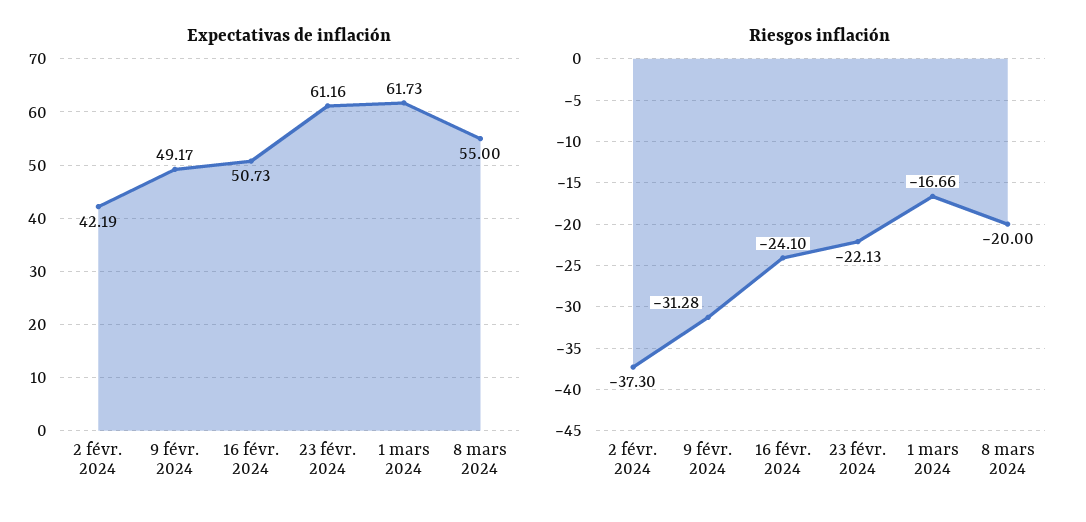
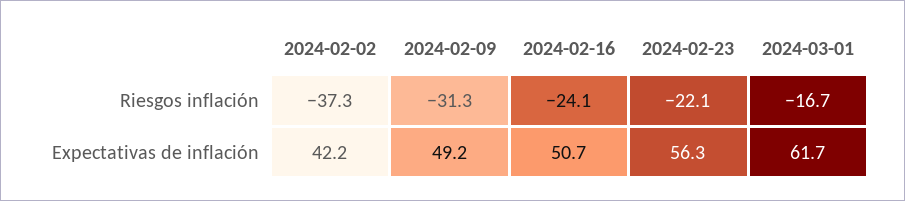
Expectativas de inflación, 23 févr. 2024: 61.16 -> 56.3
Expectativas de inflación, 8 mars 2024: 55 -> none
Riesgos inflación, 8 mars 2024: -20 -> none

